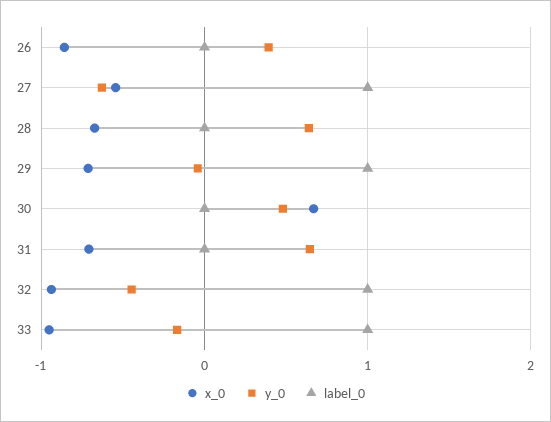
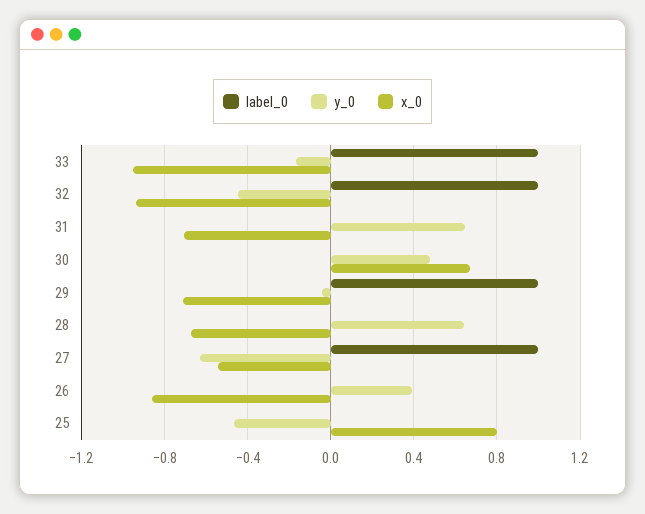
label_0, 25: none -> 0
y_0, 25: none -> -0.45
x_0, 25: none -> 0.8

